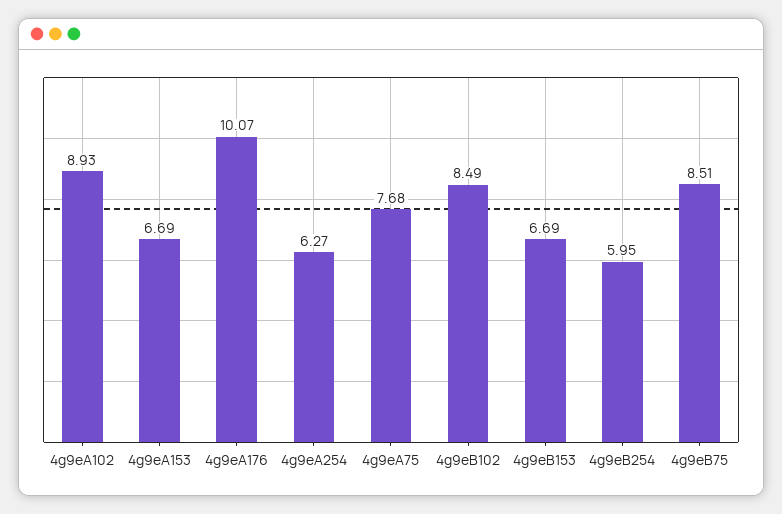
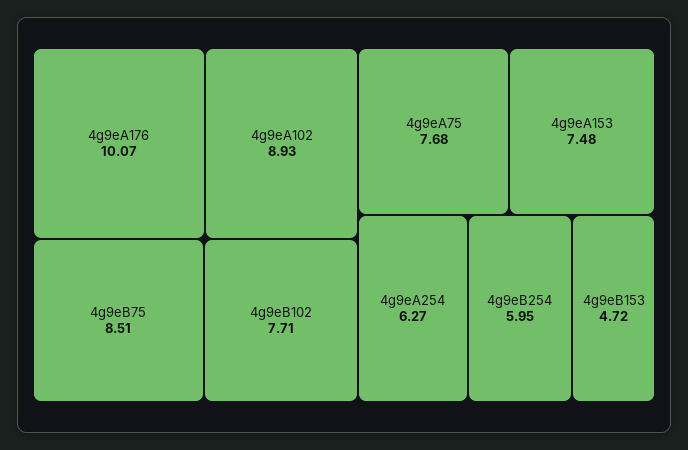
4g9eA153: 6.69 -> 7.48
4g9eB102: 8.49 -> 7.71
4g9eB153: 6.69 -> 4.72

